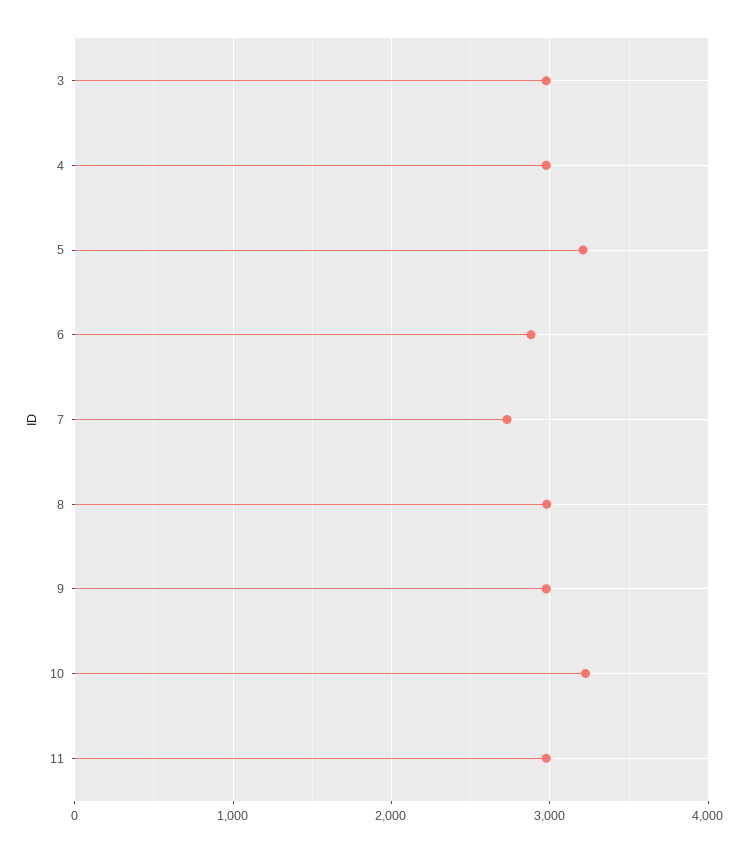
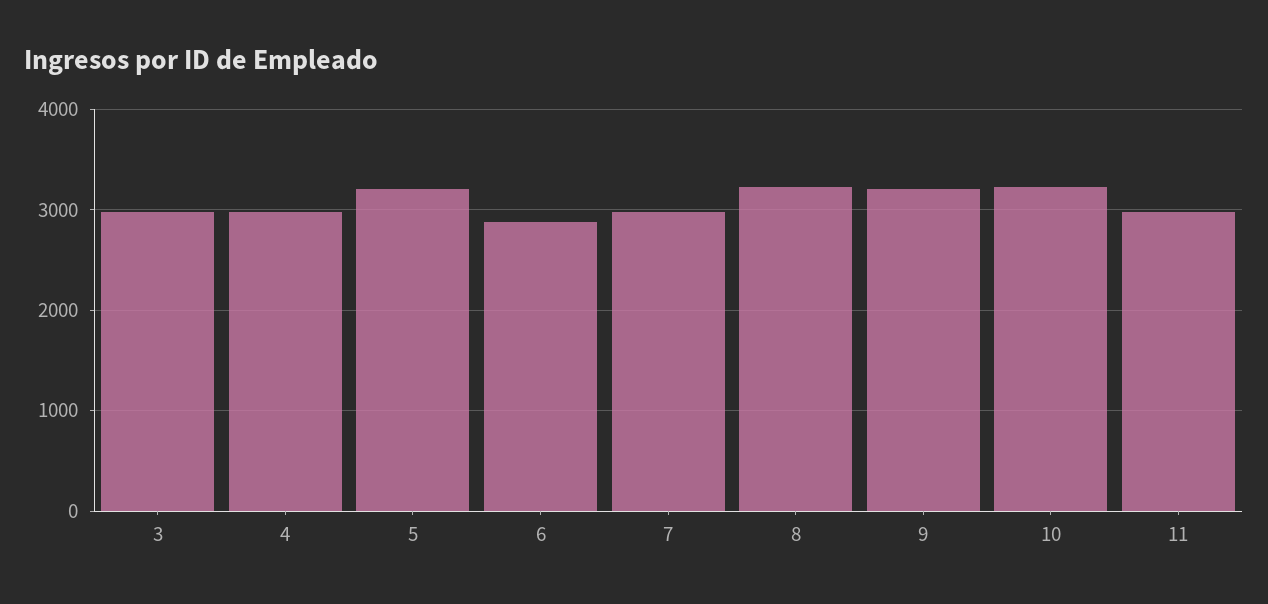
7: 2700 -> 3000
8: 3000 -> 3200
9: 3000 -> 3200

